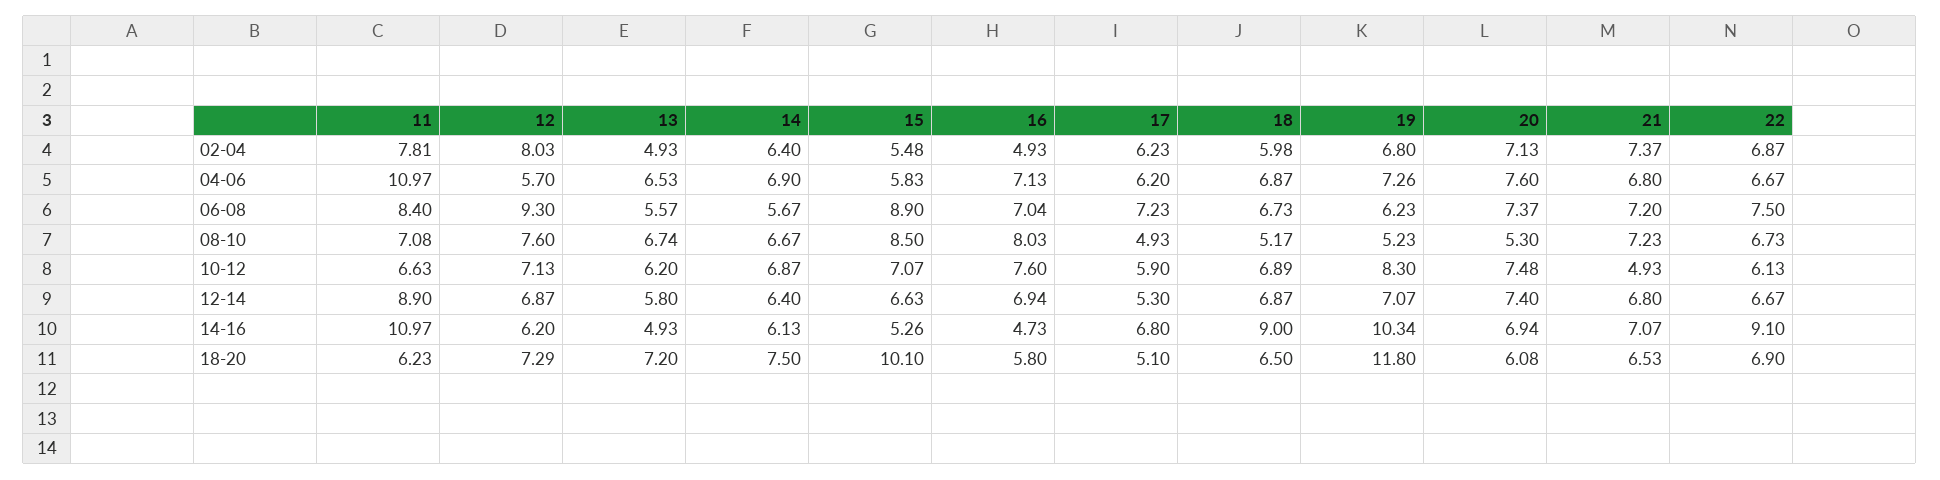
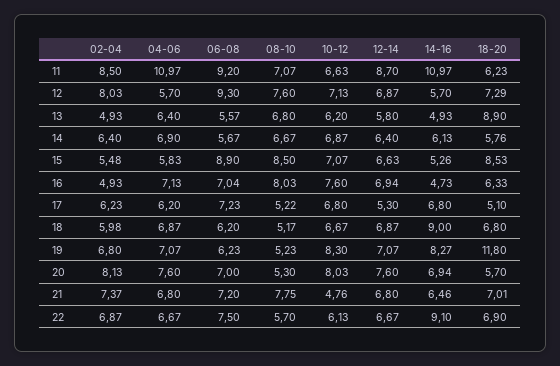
11, 02-04: 7.81 -> 8.5
20, 02-04: 7.13 -> 8.13
13, 04-06: 6.53 -> 6.4
19, 04-06: 7.26 -> 7.07
11, 06-08: 8.4 -> 9.2
18, 06-08: 6.73 -> 6.2
20, 06-08: 7.37 -> 7
11, 08-10: 7.08 -> 7.07
13, 08-10: 6.74 -> 6.8
17, 08-10: 4.93 -> 5.22
21, 08-10: 7.23 -> 7.75
22, 08-10: 6.73 -> 5.7
17, 10-12: 5.9 -> 6.8
18, 10-12: 6.89 -> 6.67
20, 10-12: 7.48 -> 8.03
21, 10-12: 4.93 -> 4.76
11, 12-14: 8.9 -> 8.7
20, 12-14: 7.4 -> 7.6
12, 14-16: 6.2 -> 5.7
19, 14-16: 10.34 -> 8.27
21, 14-16: 7.07 -> 6.46
13, 18-20: 7.2 -> 8.9
14, 18-20: 7.5 -> 5.76
15, 18-20: 10.1 -> 8.53
16, 18-20: 5.8 -> 6.33
18, 18-20: 6.5 -> 6.8
20, 18-20: 6.08 -> 5.7
21, 18-20: 6.53 -> 7.01

